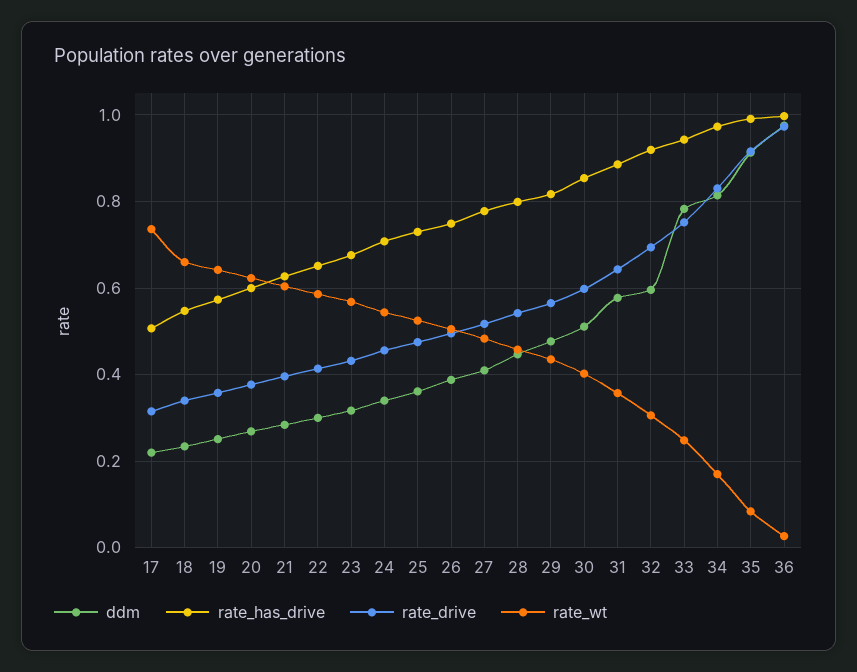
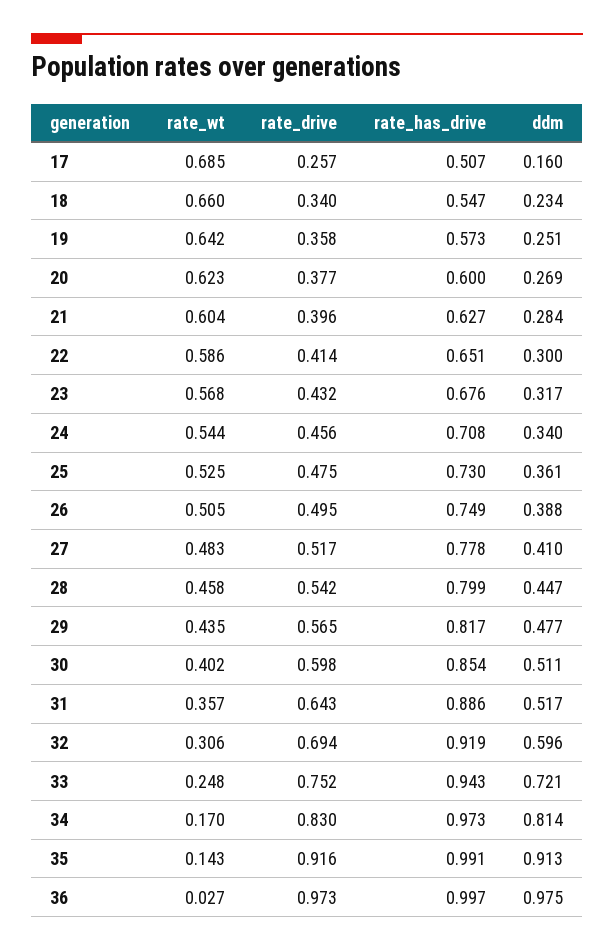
ddm, 17: 0.22 -> 0.16
rate_drive, 17: 0.32 -> 0.257
rate_wt, 17: 0.74 -> 0.685
ddm, 31: 0.58 -> 0.517
ddm, 33: 0.78 -> 0.721
rate_wt, 35: 0.08 -> 0.143

